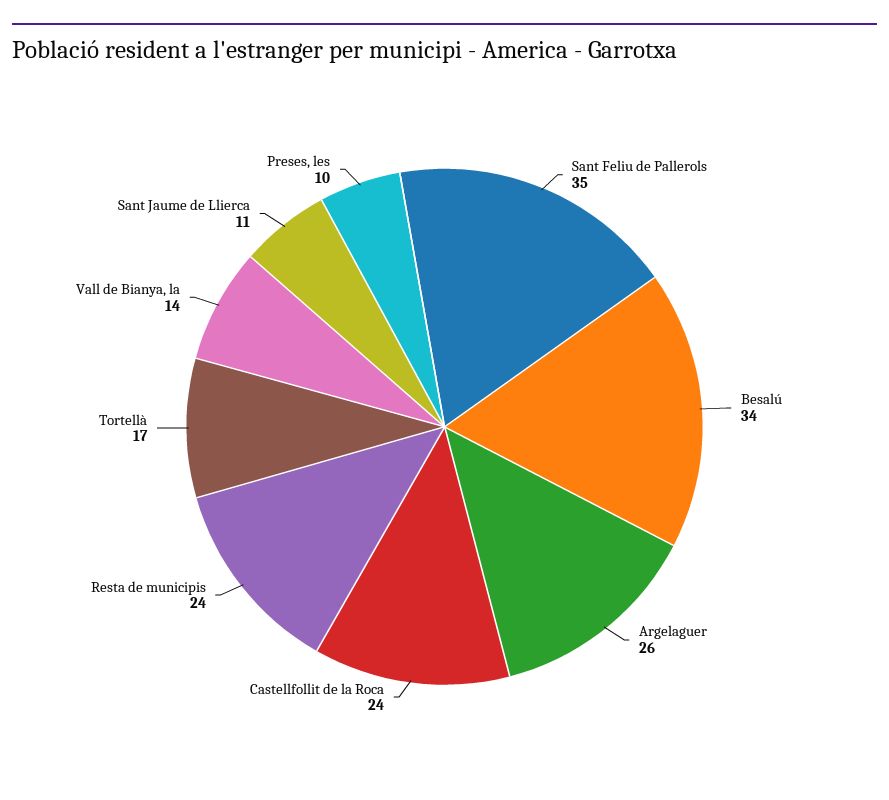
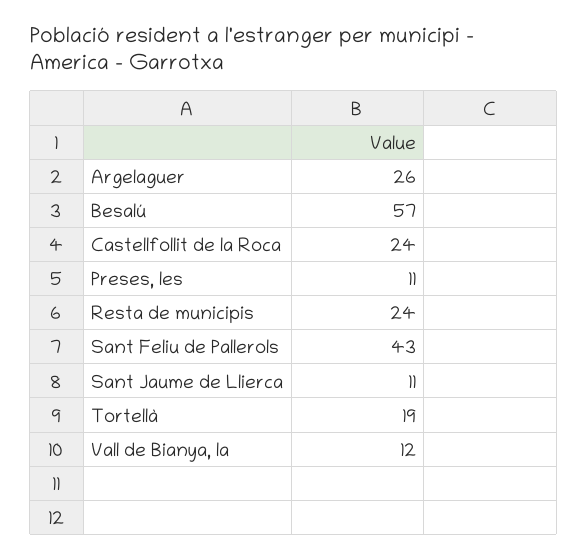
Sant Feliu de Pallerols: 35 -> 43
Besalú: 34 -> 57
Tortellà: 17 -> 19
Vall de Bianya, la: 14 -> 12
Preses, les: 10 -> 11

